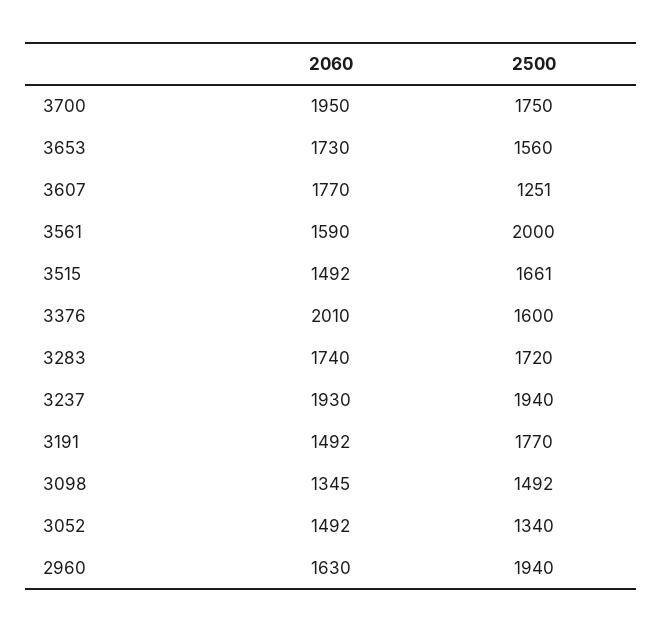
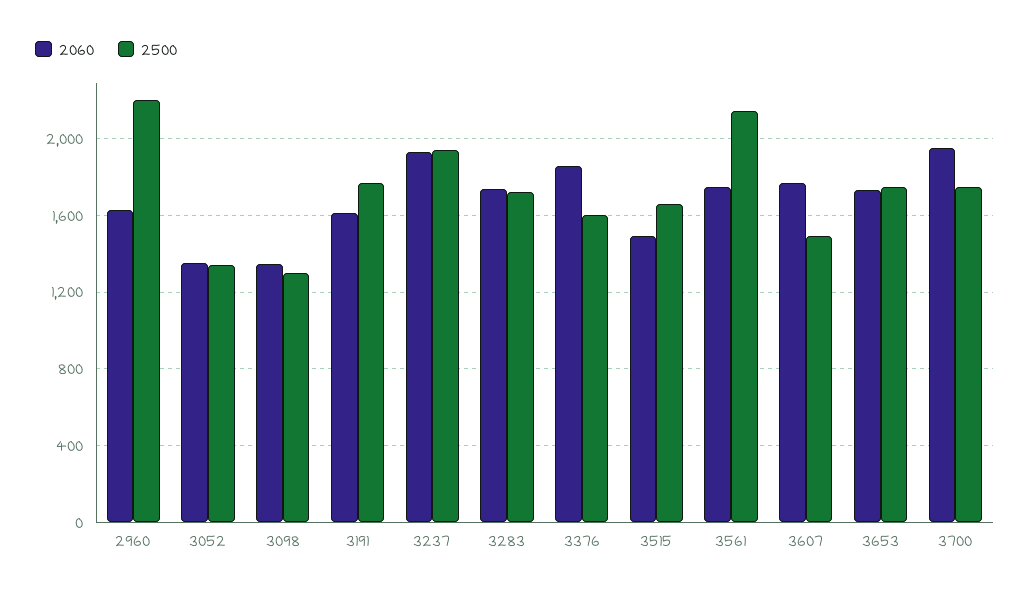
2500, 3653: 1560 -> 1750
2500, 3607: 1251 -> 1500
2060, 3561: 1590 -> 1750
2500, 3561: 2000 -> 2150
2060, 3376: 2010 -> 1850
2060, 3191: 1492 -> 1600
2500, 3098: 1492 -> 1300
2060, 3052: 1492 -> 1350
2500, 2960: 1940 -> 2200

